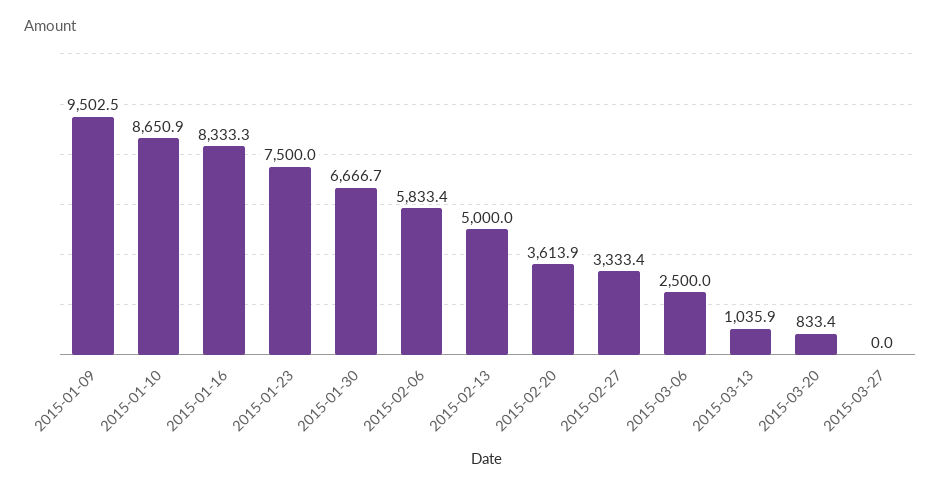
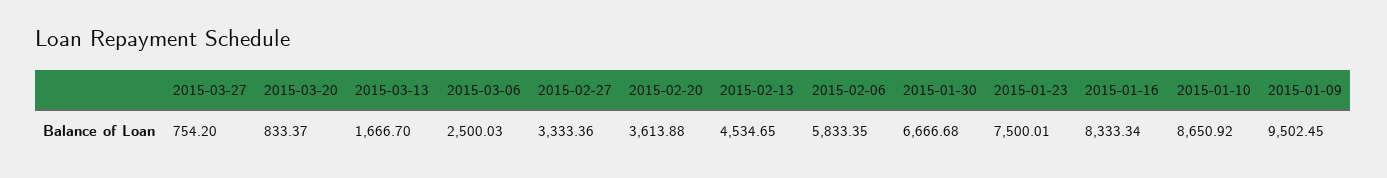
2015-02-13: 5000 -> 4534.65
2015-03-13: 1035.9 -> 1666.7
2015-03-27: 0 -> 754.2

